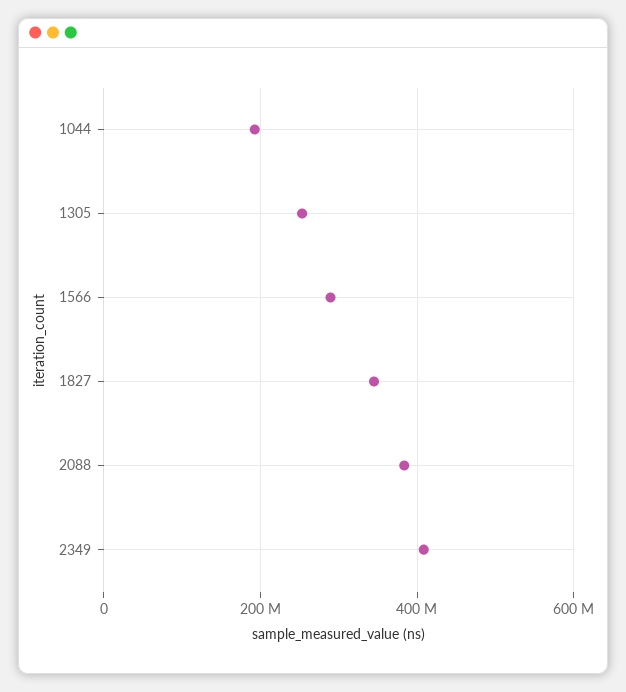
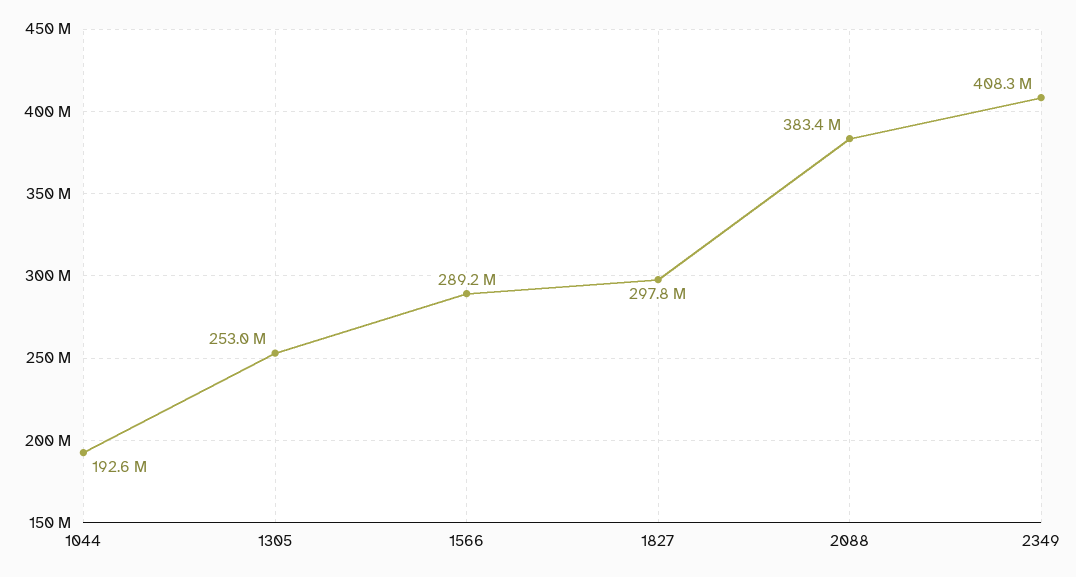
1827: 340000000 -> 297800000

